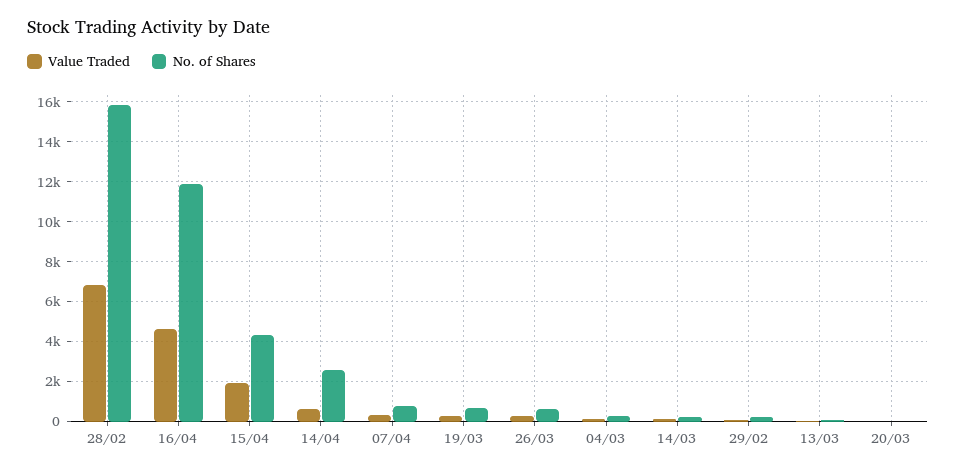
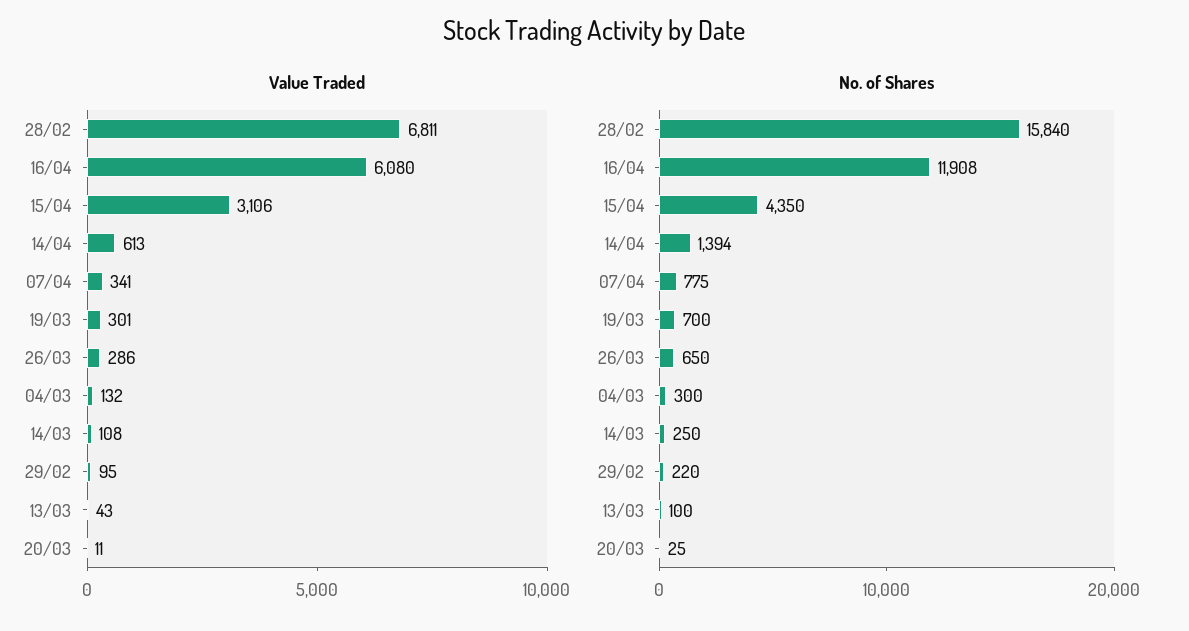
Value Traded, 16/04: 4500 -> 6080
Value Traded, 15/04: 2000 -> 3106
No. of Shares, 14/04: 2500 -> 1394

